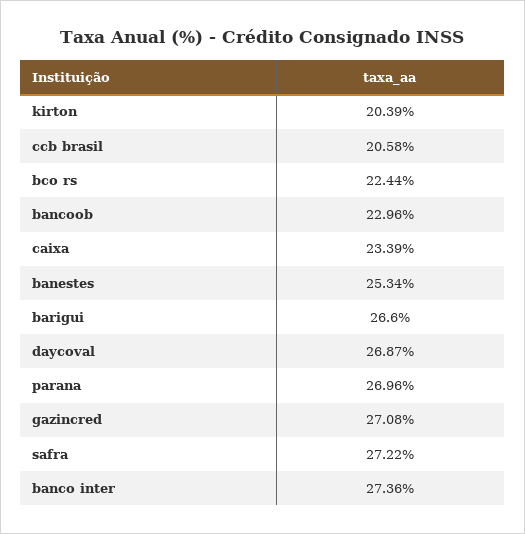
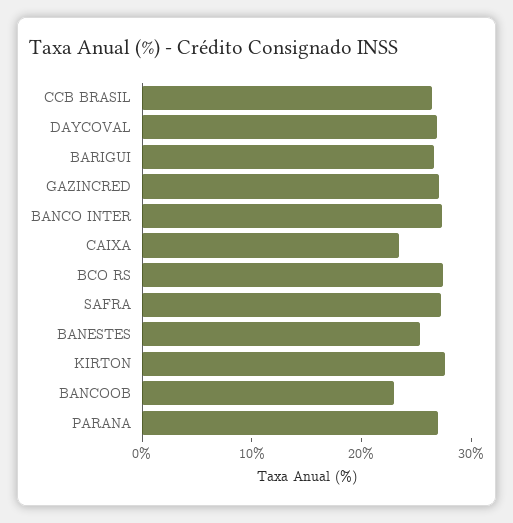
kirton: 20.39 -> 28
ccb brasil: 20.58 -> 26
bco rs: 22.44 -> 28

